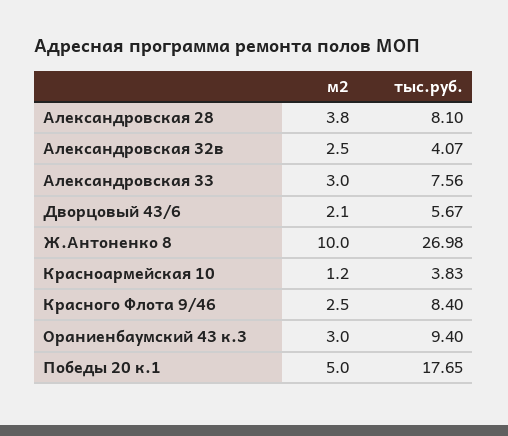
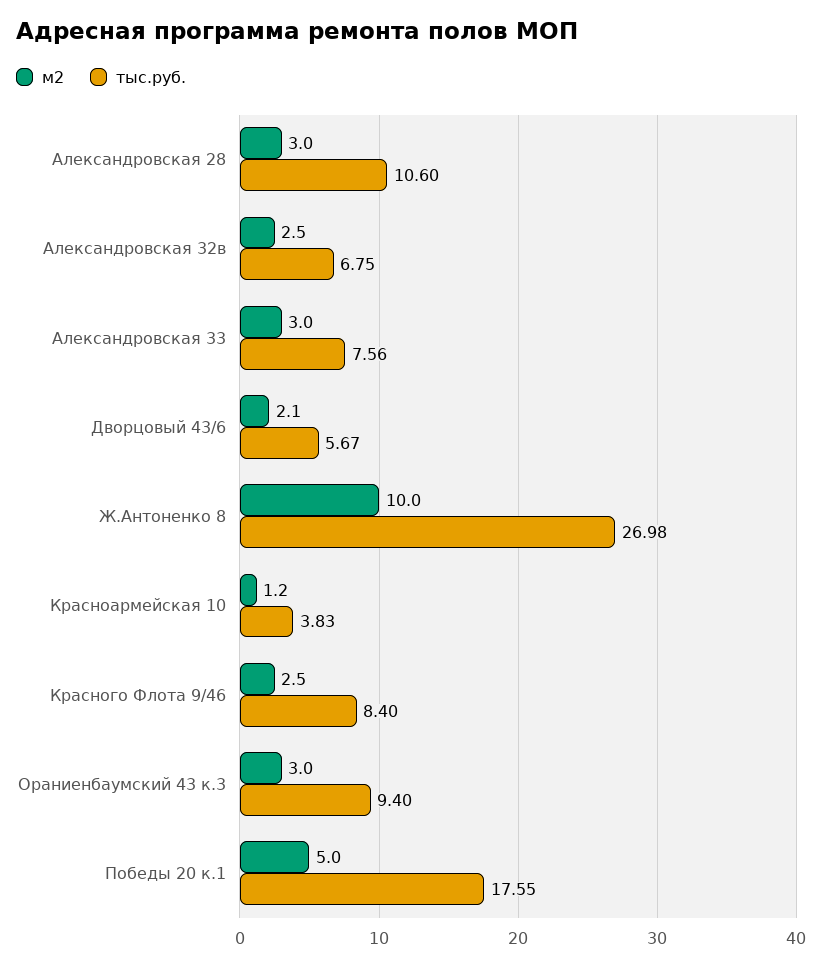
м2, Александровская 28: 3.8 -> 3
тыс.руб., Александровская 28: 8.1 -> 10.6
тыс.руб., Александровская 32в: 4.07 -> 6.75
тыс.руб., Победы 20 к.1: 17.65 -> 17.55

